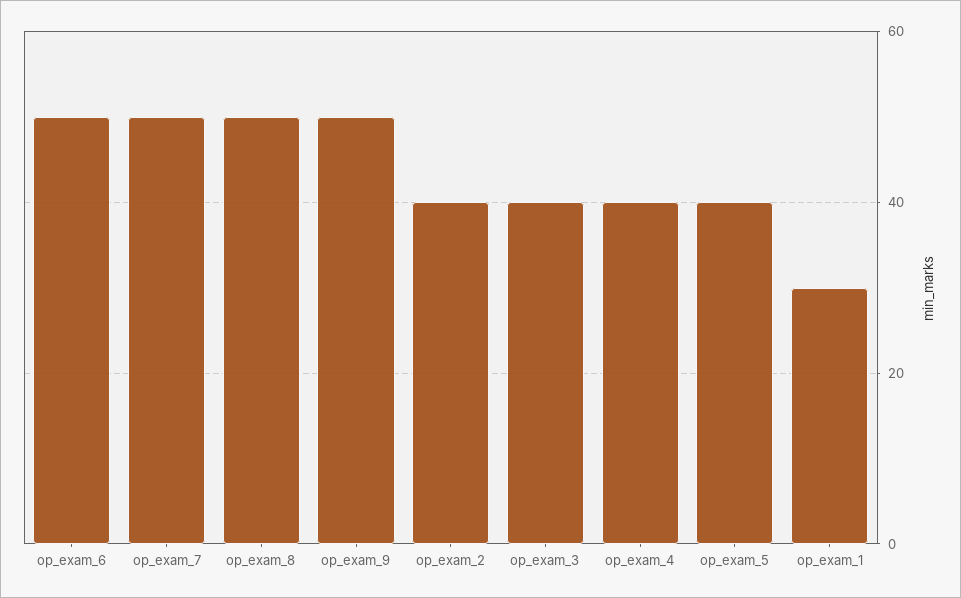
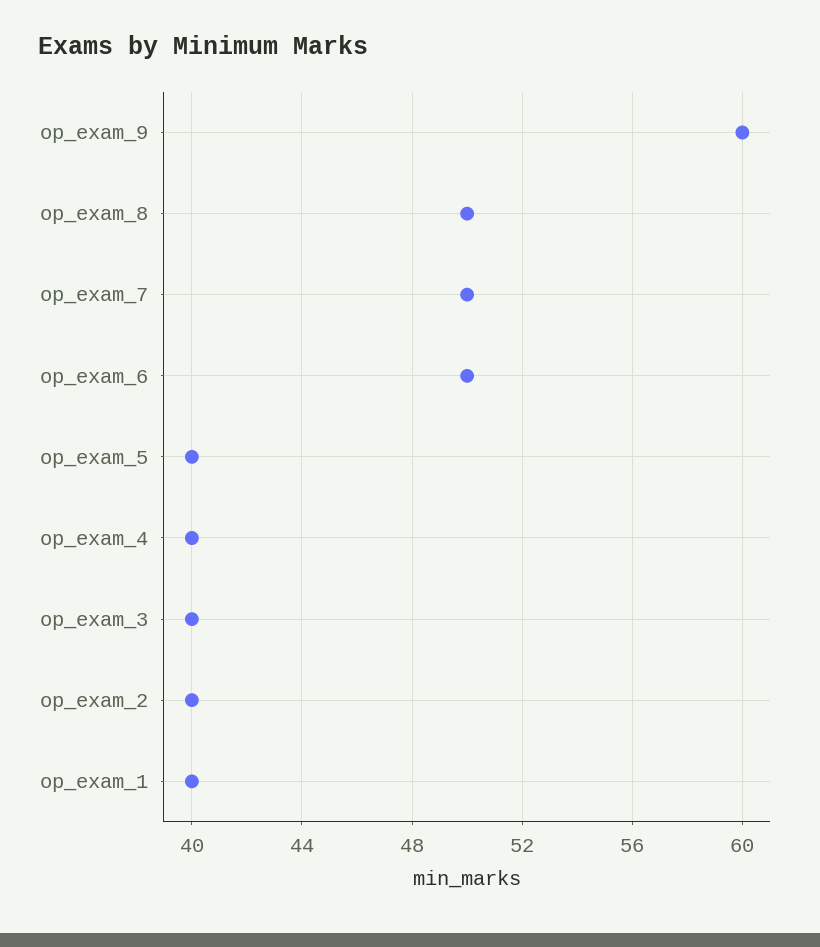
op_exam_9: 50 -> 60
op_exam_1: 30 -> 40

